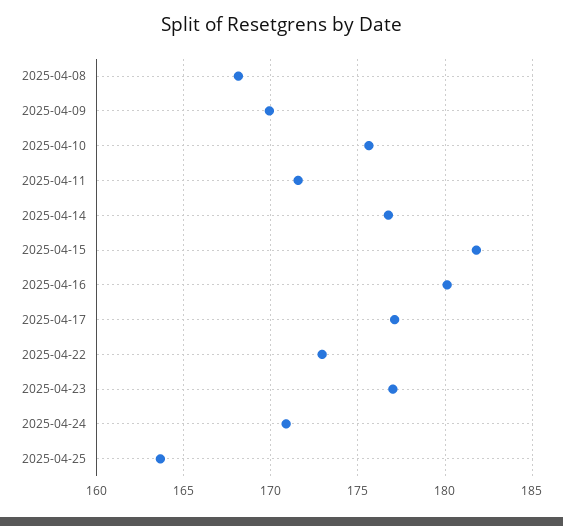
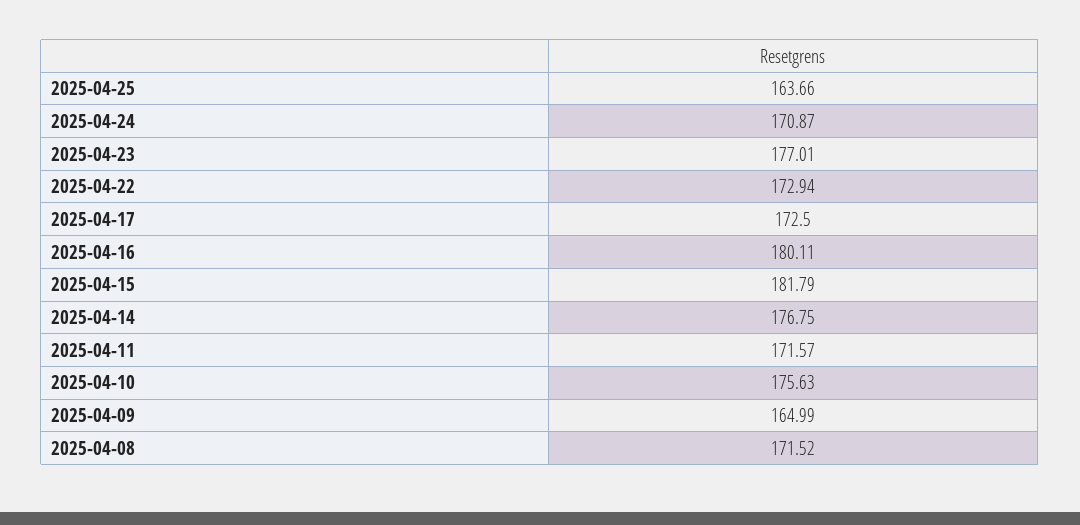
2025-04-08: 168 -> 171.52
2025-04-09: 170 -> 164.99
2025-04-17: 177 -> 172.5

